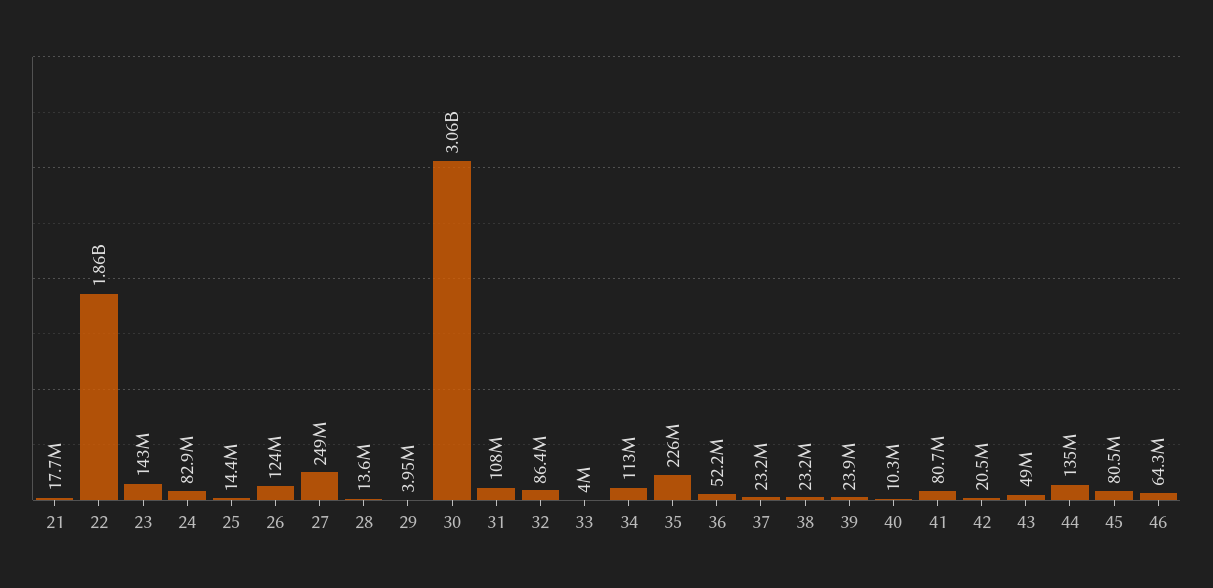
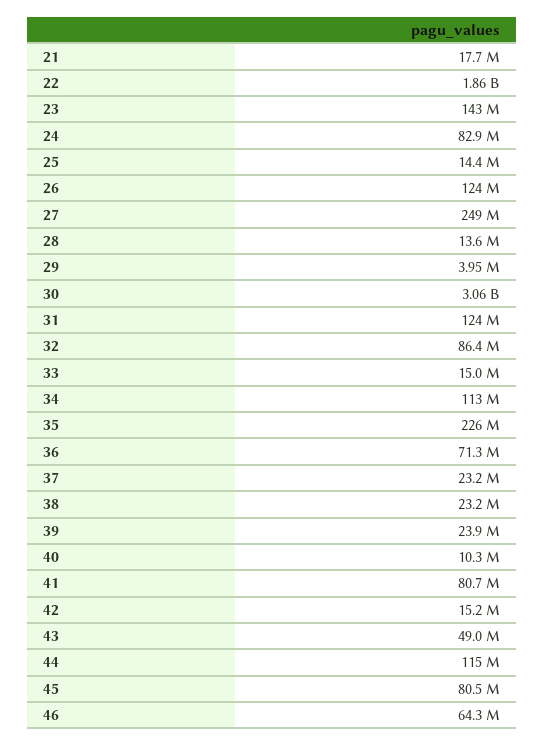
31: 108000000 -> 124000000
33: 4000000 -> 15000000
36: 52200000 -> 71300000
42: 20500000 -> 15200000
44: 135000000 -> 115000000

